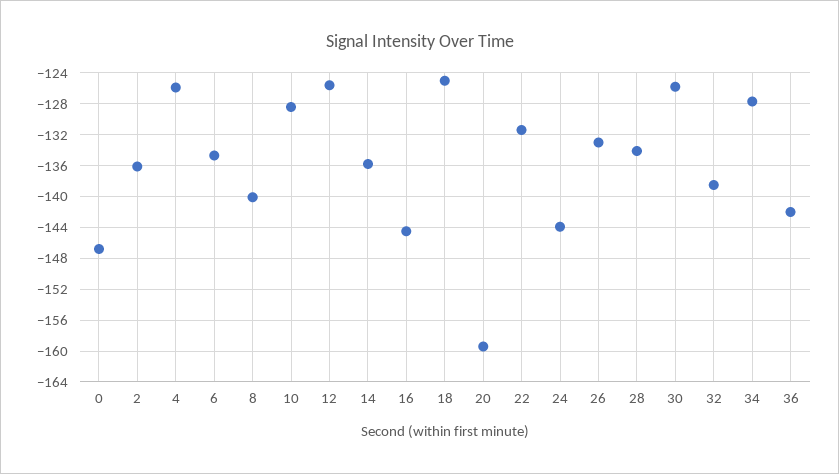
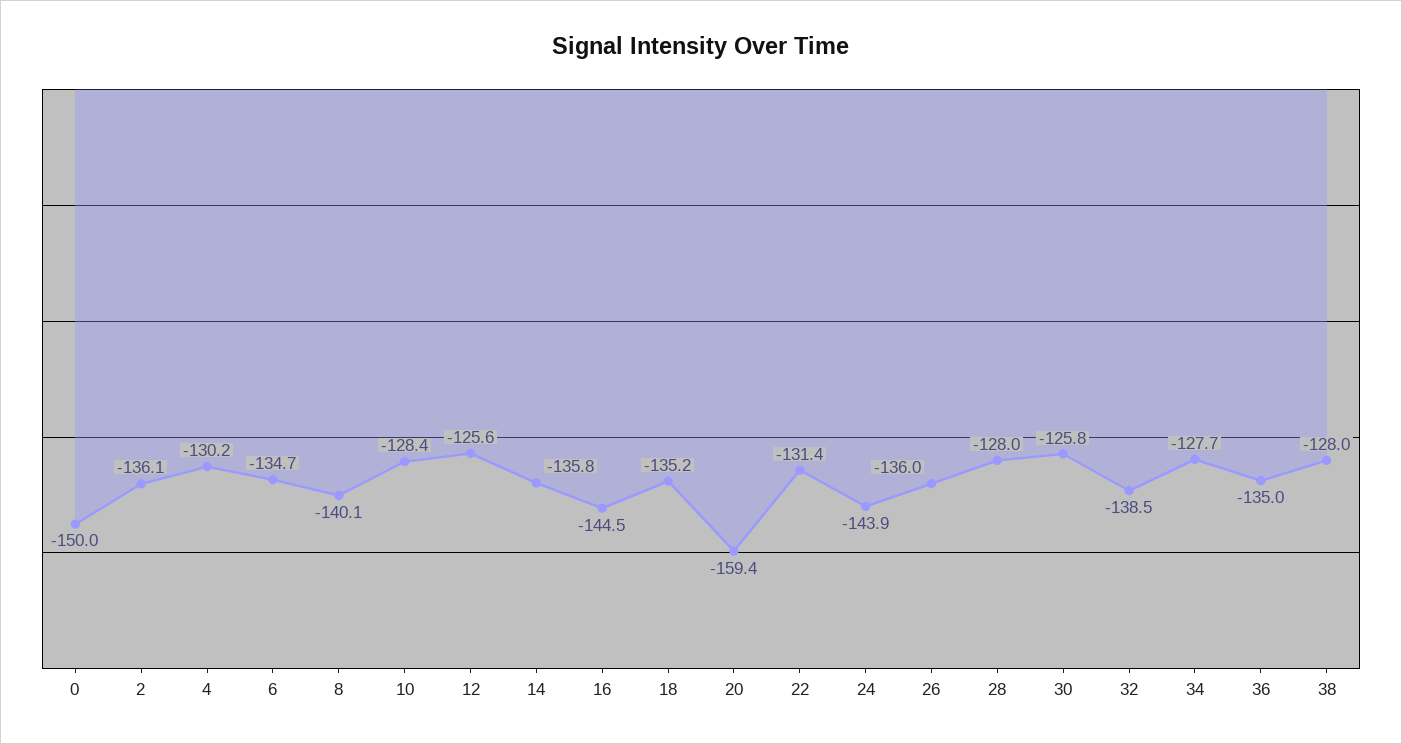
0: -147 -> -150
4: -126 -> -130.2
18: -125 -> -135.2
26: -133 -> -136
28: -134 -> -128
36: -142 -> -135
38: none -> -128

